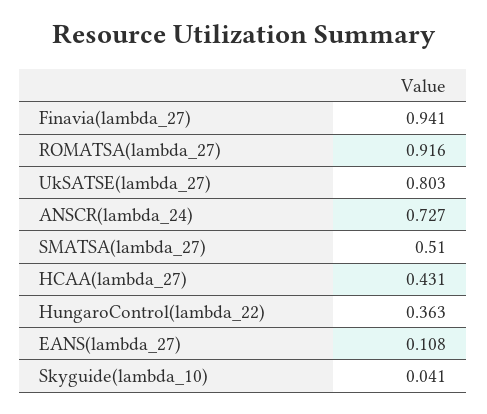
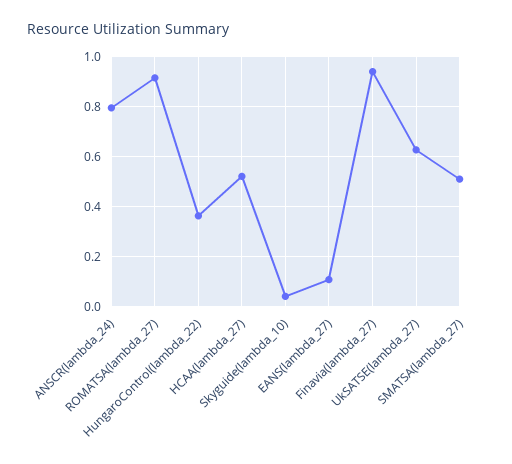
UkSATSE(lambda_27): 0.803 -> 0.625
ANSCR(lambda_24): 0.727 -> 0.8
HCAA(lambda_27): 0.431 -> 0.525

